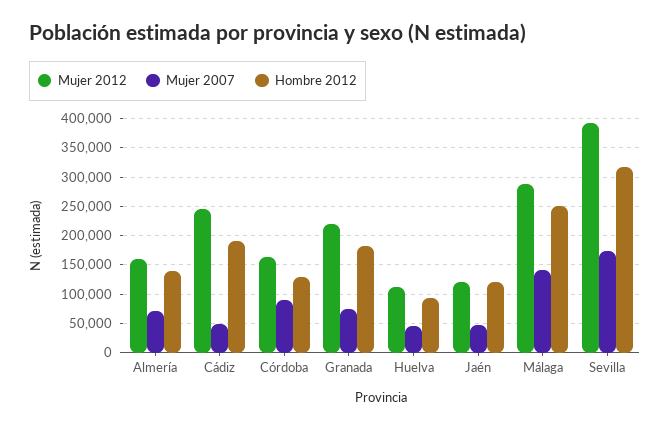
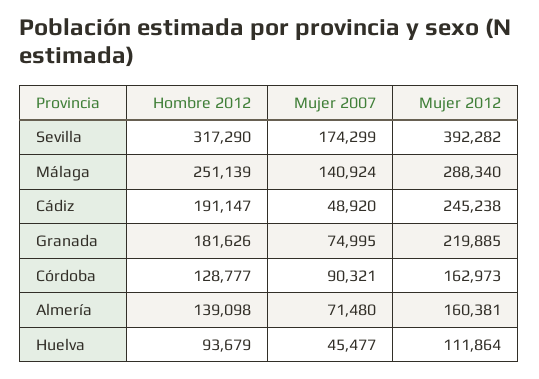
Mujer 2012, Jaén: 125000 -> none
Mujer 2007, Jaén: 50000 -> none
Hombre 2012, Jaén: 125000 -> none

